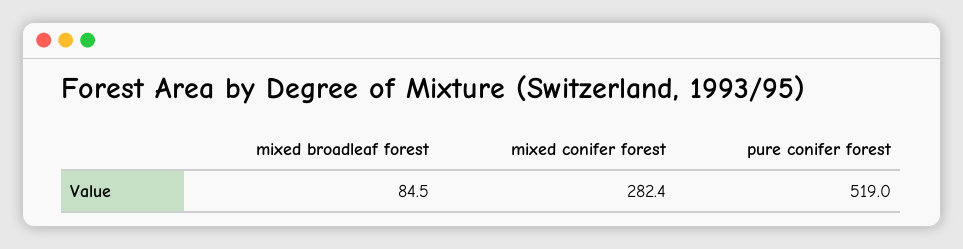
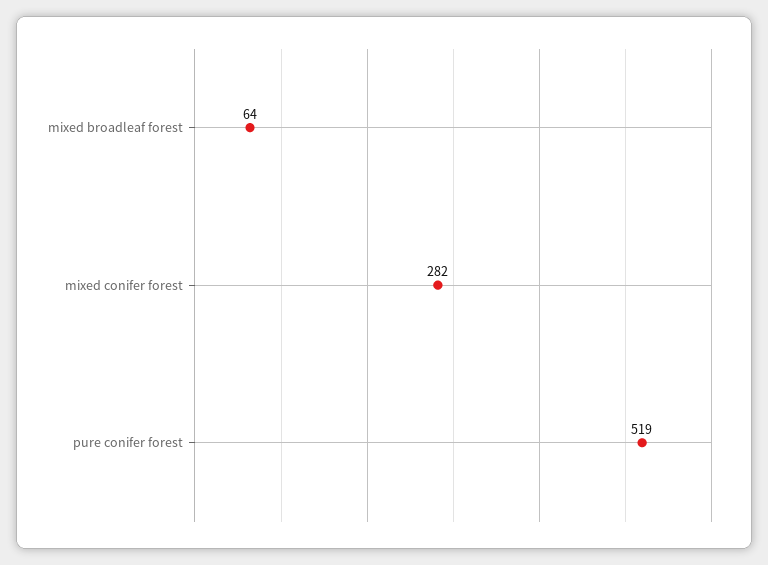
mixed broadleaf forest: 84.5 -> 64

